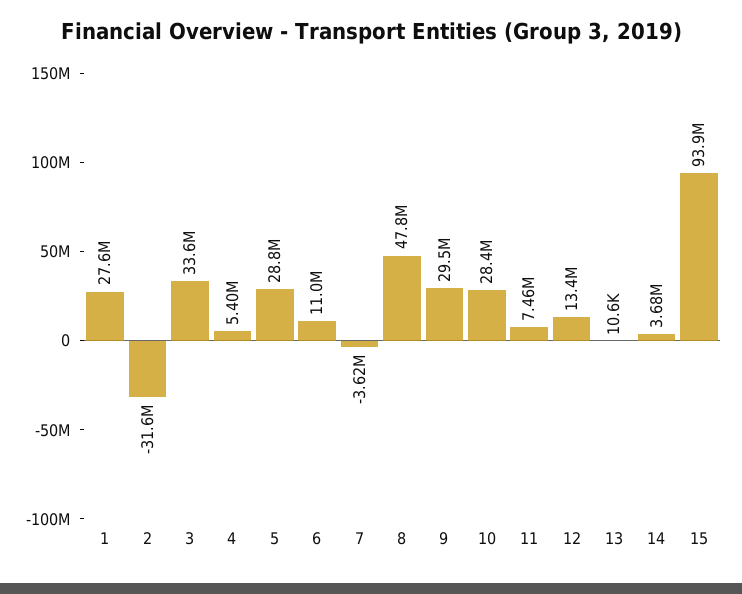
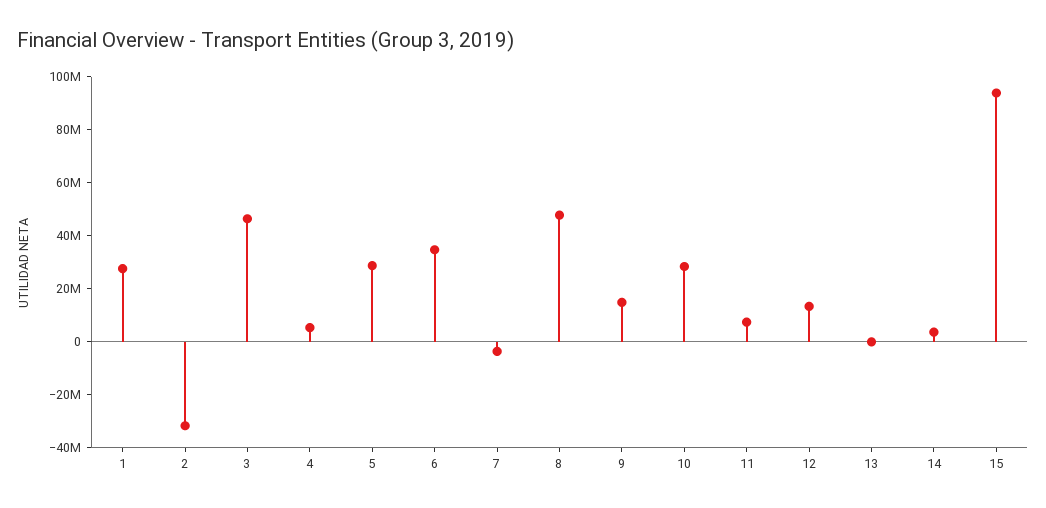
3: 33600000 -> 45000000
6: 11000000 -> 35000000
9: 29500000 -> 15000000

